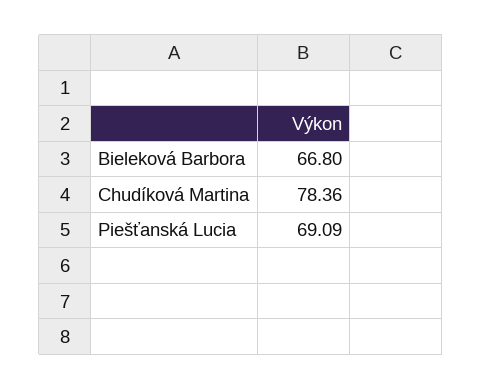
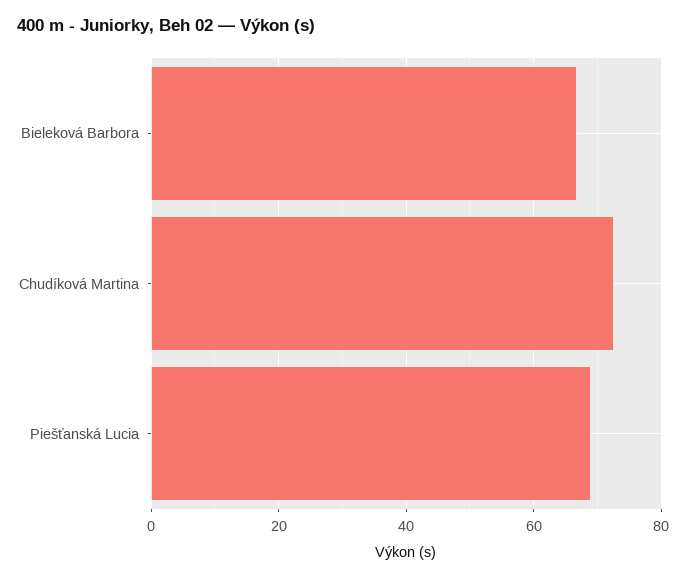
Chudíková Martina: 78.36 -> 72

